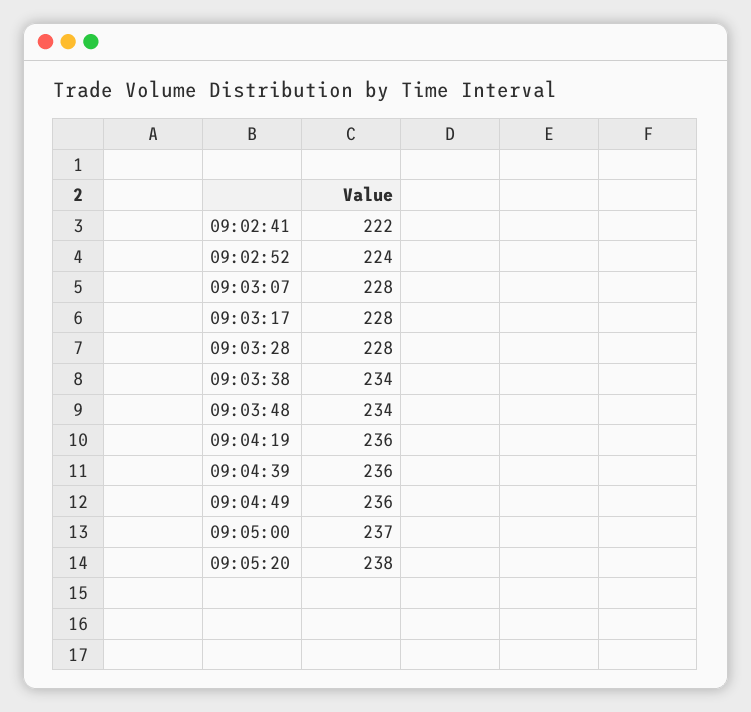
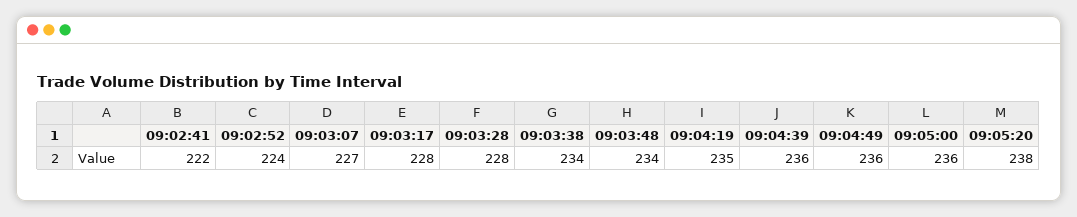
09:03:07: 228 -> 227
09:04:19: 236 -> 235
09:05:00: 237 -> 236

